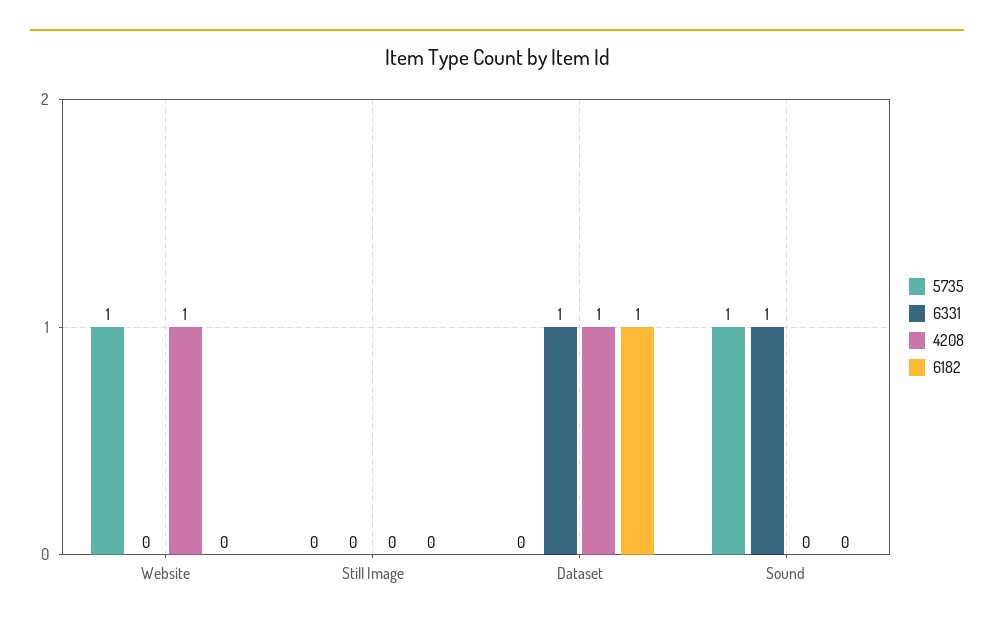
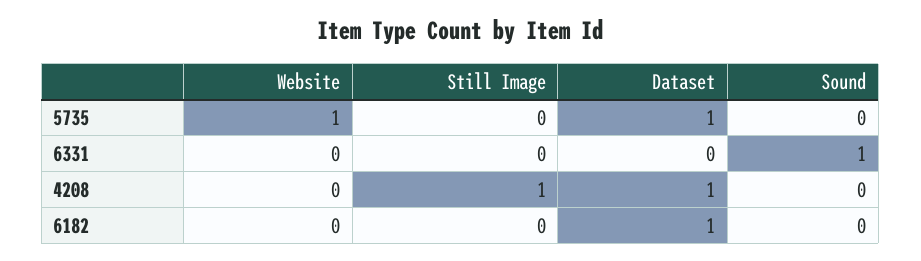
4208, Website: 1 -> 0
4208, Still Image: 0 -> 1
5735, Dataset: 0 -> 1
6331, Dataset: 1 -> 0
5735, Sound: 1 -> 0

